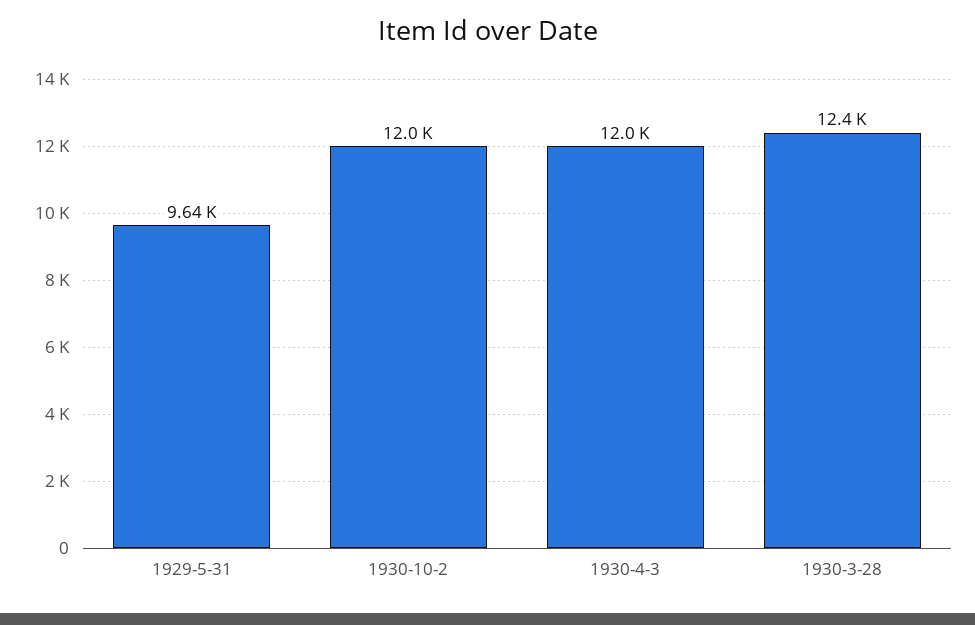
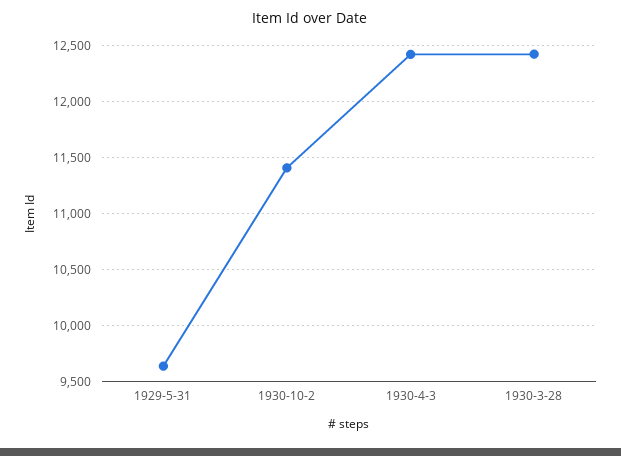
1930-10-2: 12000 -> 11400
1930-4-3: 12000 -> 12400

